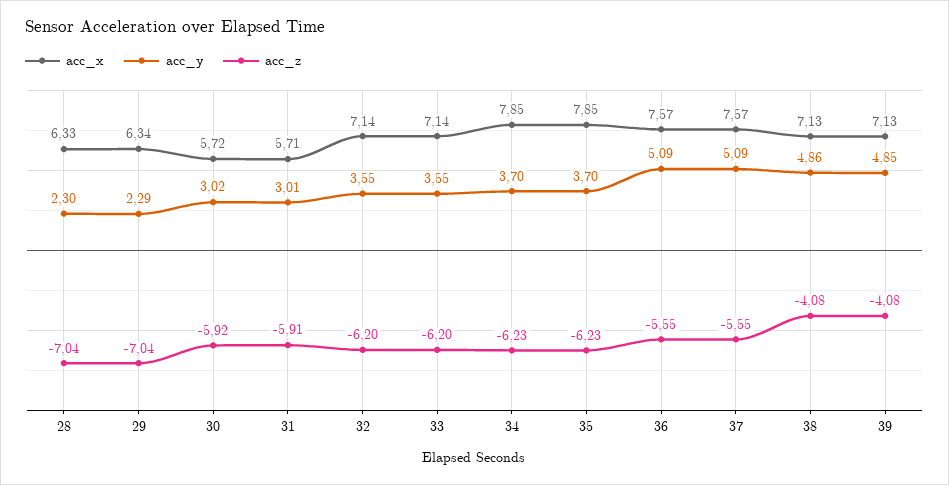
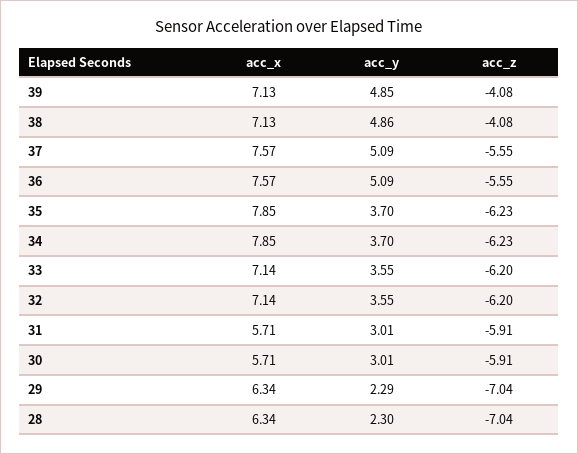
acc_x, 28: 6.33 -> 6.34
acc_x, 30: 5.72 -> 5.71
acc_y, 30: 3.02 -> 3.01
acc_z, 30: -5.92 -> -5.91

